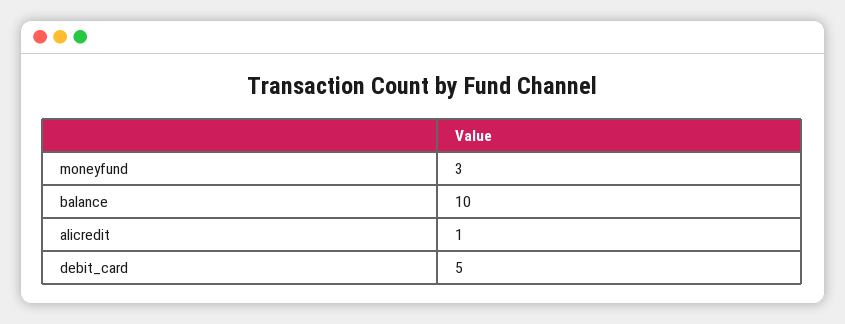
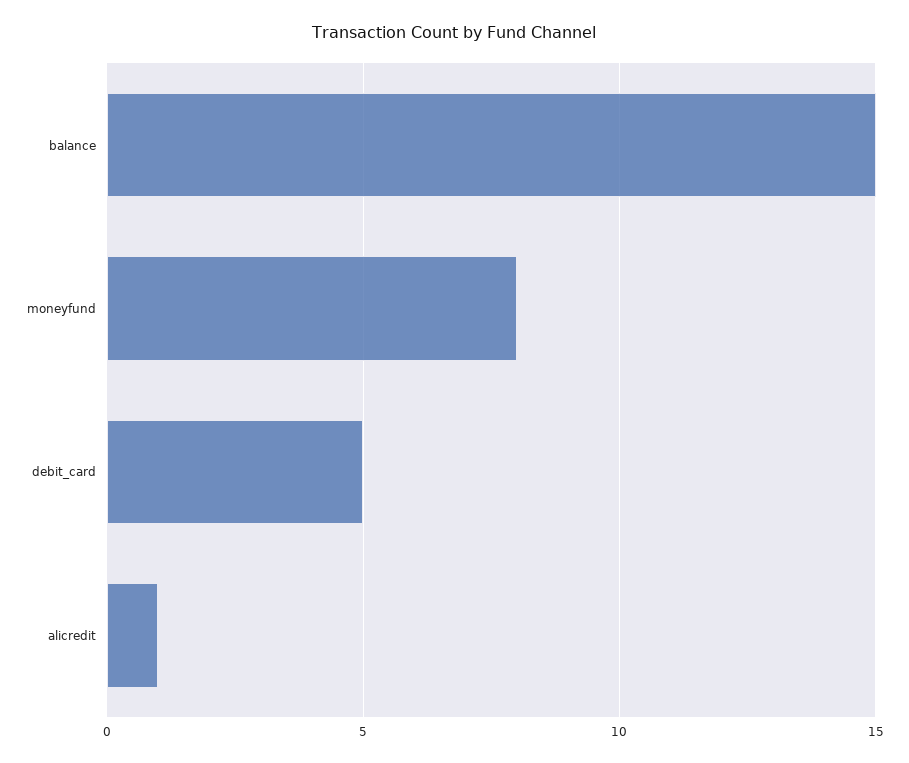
moneyfund: 3 -> 8
balance: 10 -> 15

